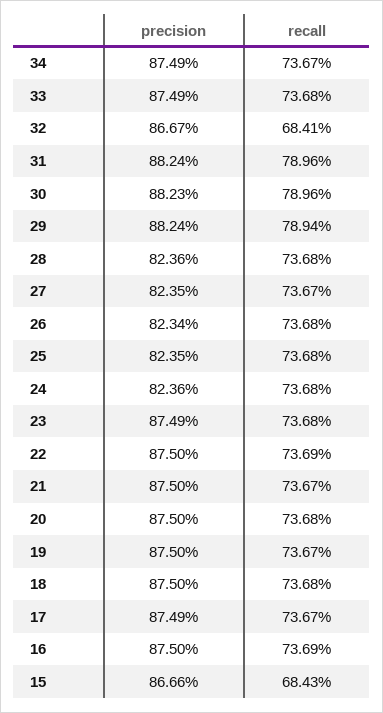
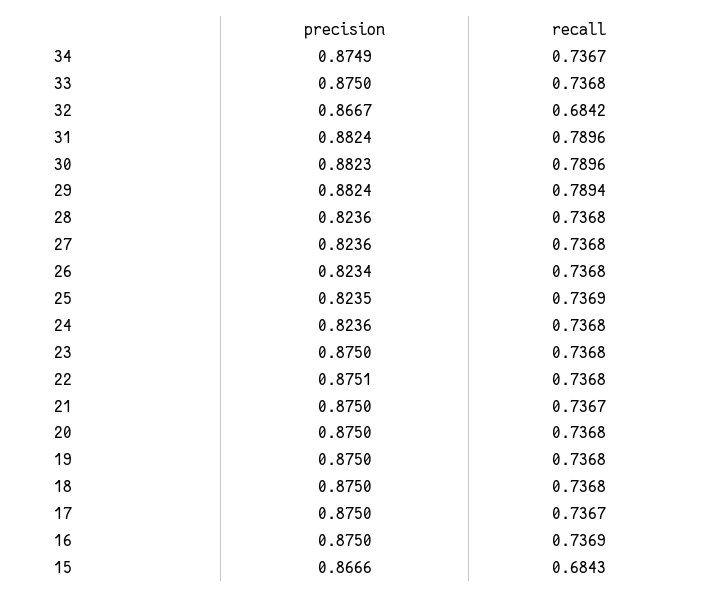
precision, 33: 0.8749 -> 0.875
recall, 32: 0.6841 -> 0.6842
precision, 27: 0.8235 -> 0.8236
recall, 27: 0.7367 -> 0.7368
recall, 25: 0.7368 -> 0.7369
precision, 23: 0.8749 -> 0.875
precision, 22: 0.875 -> 0.8751
recall, 22: 0.7369 -> 0.7368
recall, 19: 0.7367 -> 0.7368
precision, 17: 0.8749 -> 0.875

